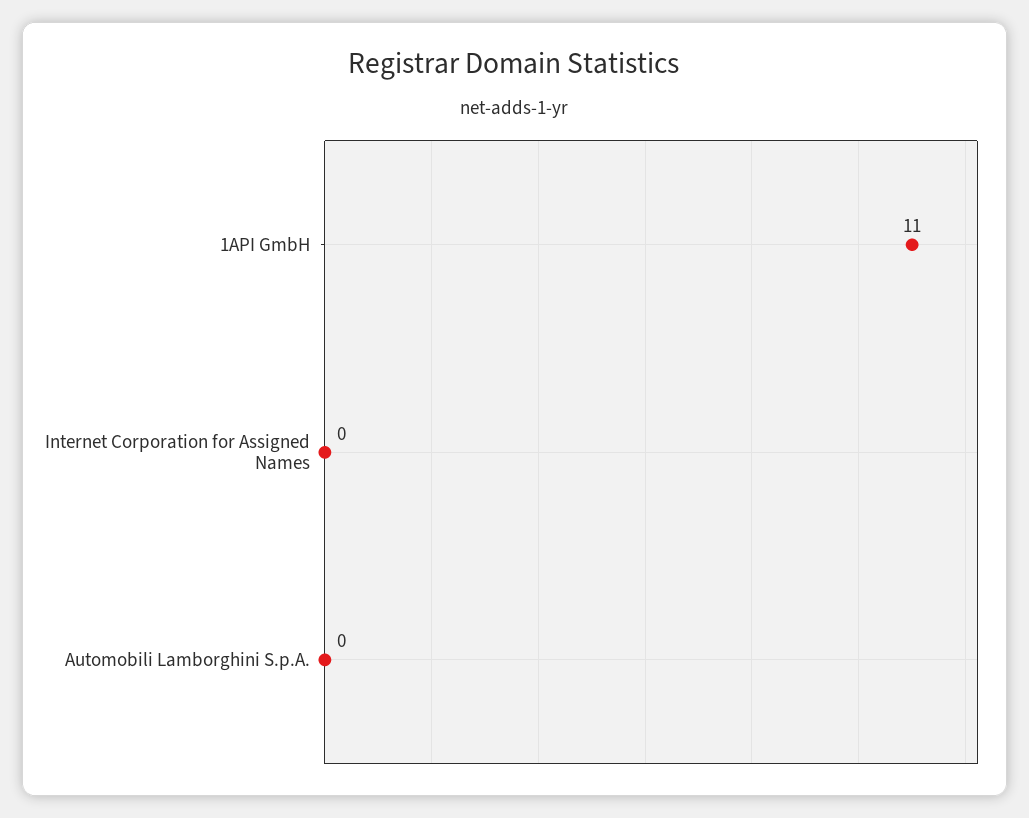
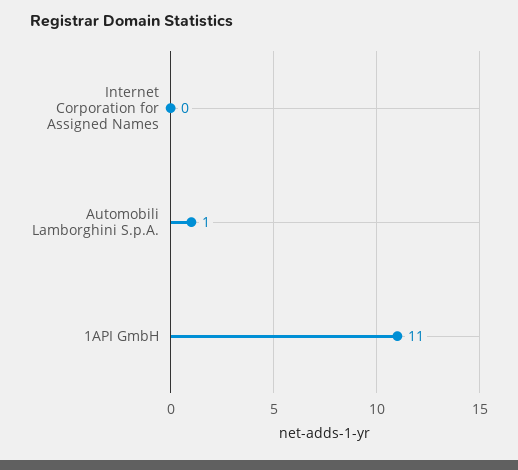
Automobili Lamborghini S.p.A.: 0 -> 1

